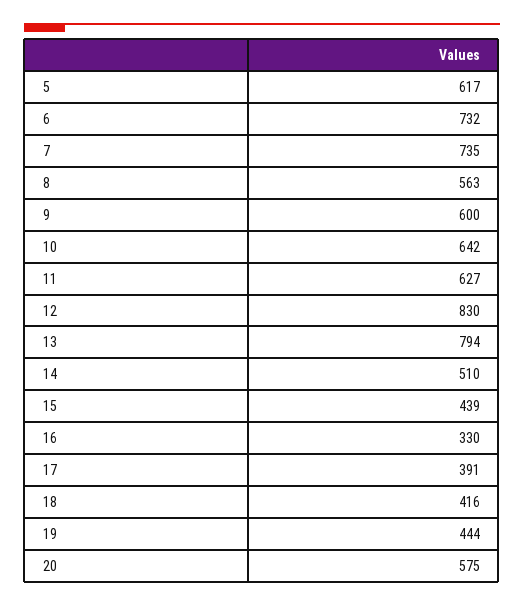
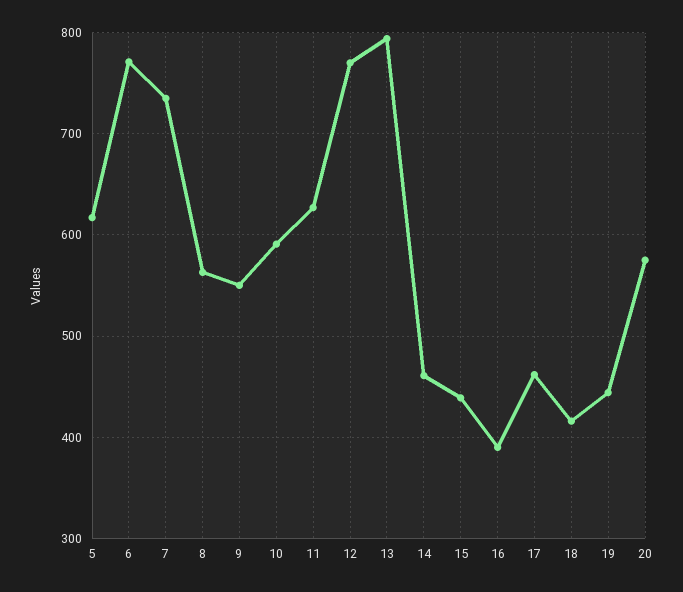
6: 732 -> 770
9: 600 -> 550
10: 642 -> 590
12: 830 -> 770
14: 510 -> 460
16: 330 -> 390
17: 391 -> 460

